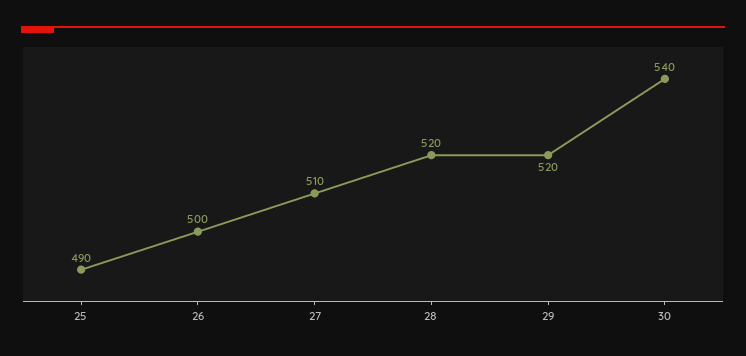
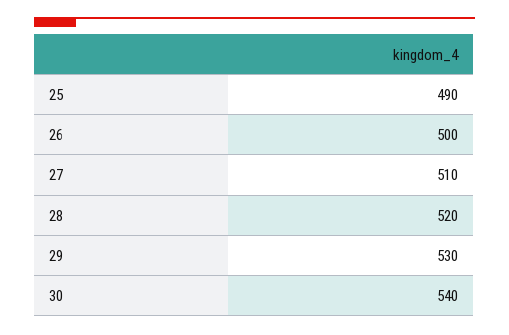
29: 520 -> 530

